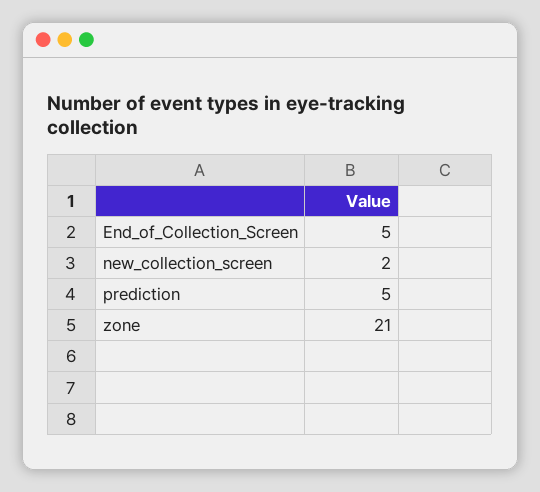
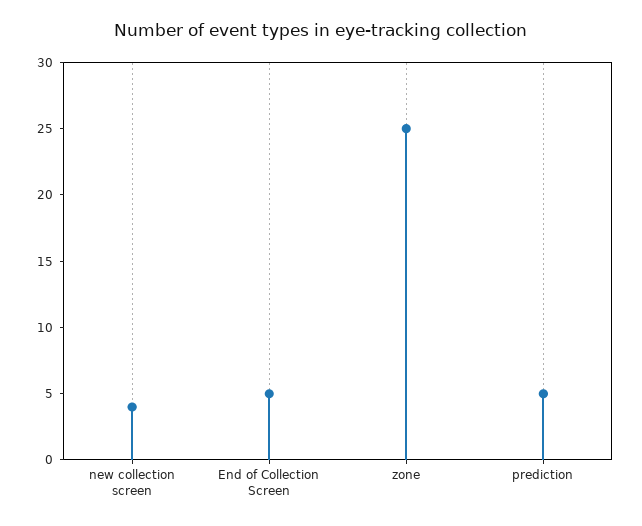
new_collection_screen: 2 -> 4
zone: 21 -> 25

